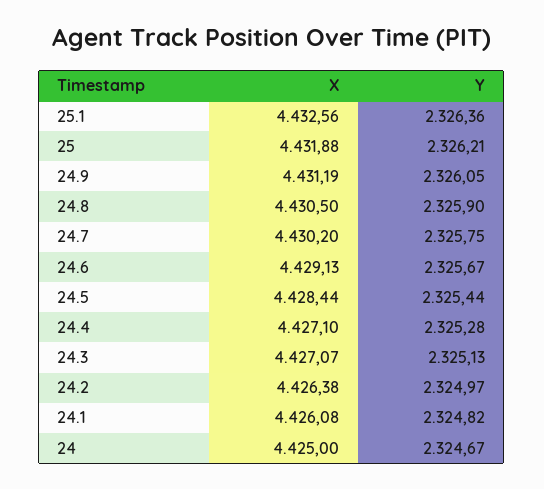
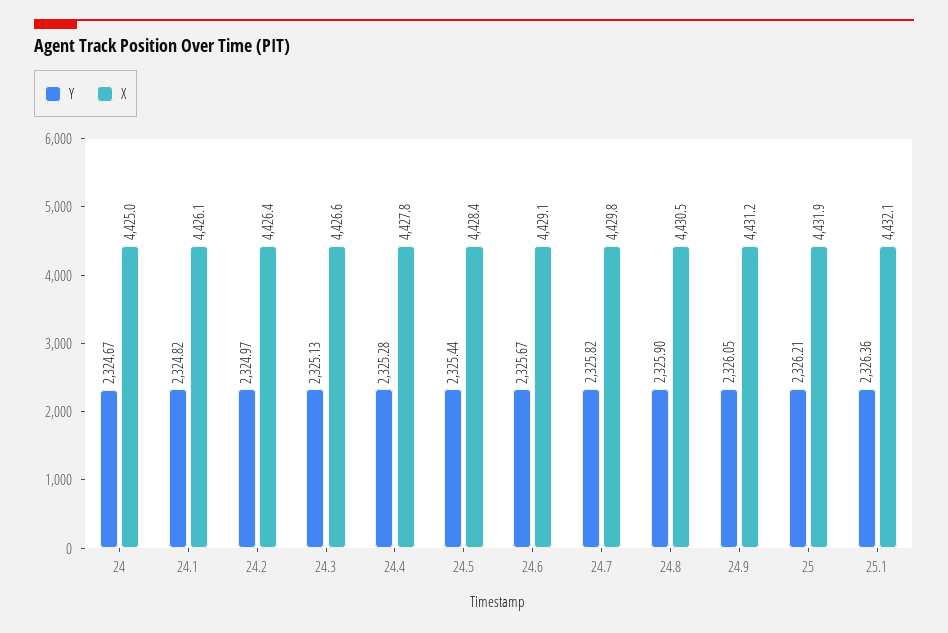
X, 25.1: 4432.56 -> 4432.1
X, 24.7: 4430.2 -> 4429.8
Y, 24.7: 2325.75 -> 2325.82
X, 24.4: 4427.1 -> 4427.8
X, 24.3: 4427.07 -> 4426.6

